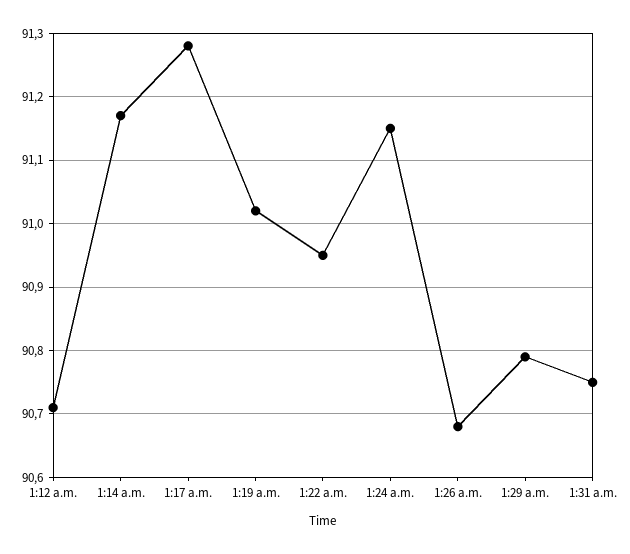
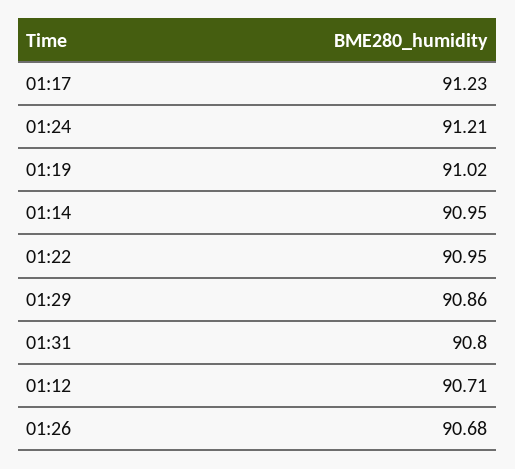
1:14 a.m.: 91.17 -> 90.95
1:17 a.m.: 91.28 -> 91.23
1:24 a.m.: 91.15 -> 91.21
1:29 a.m.: 90.79 -> 90.86
1:31 a.m.: 90.75 -> 90.8

